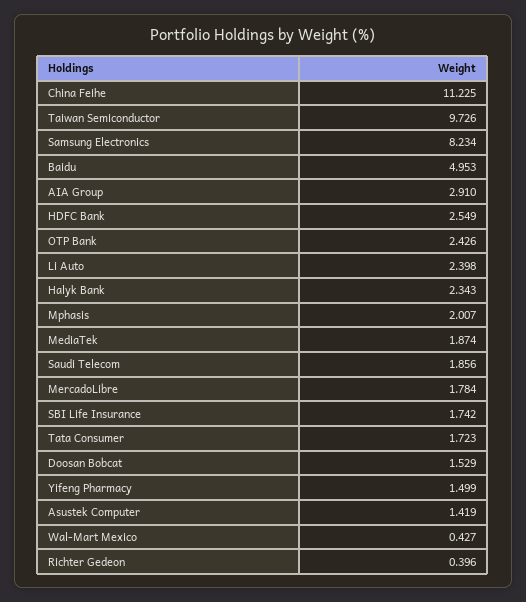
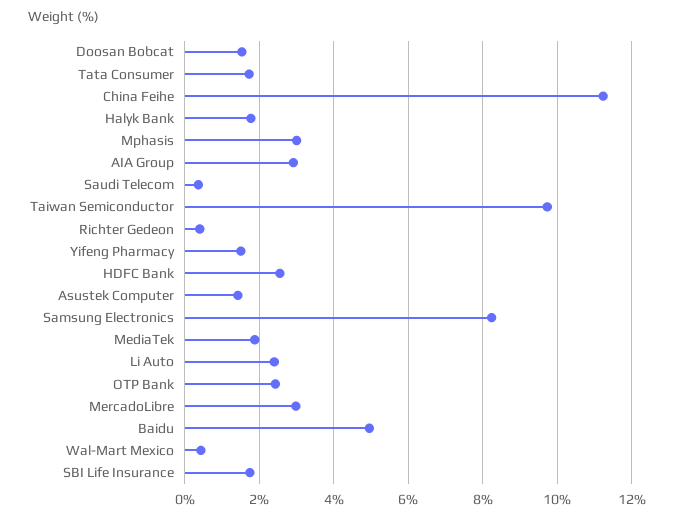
Halyk Bank: 2.343 -> 1.8
Mphasis: 2.007 -> 3
Saudi Telecom: 1.856 -> 0.4
MercadoLibre: 1.784 -> 3

